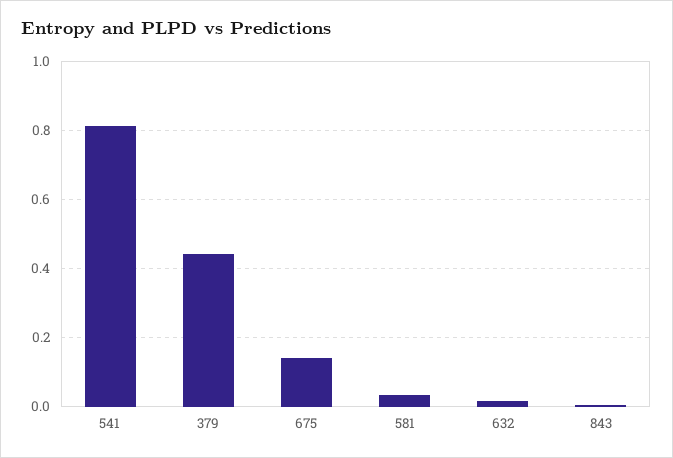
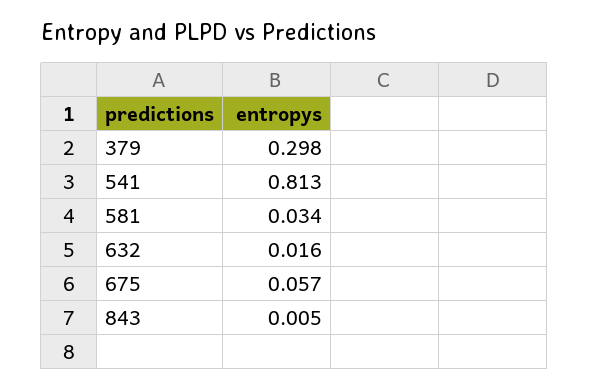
379: 0.44 -> 0.298
675: 0.14 -> 0.057

